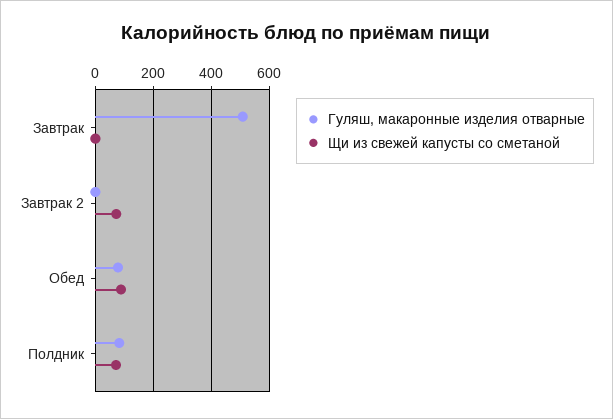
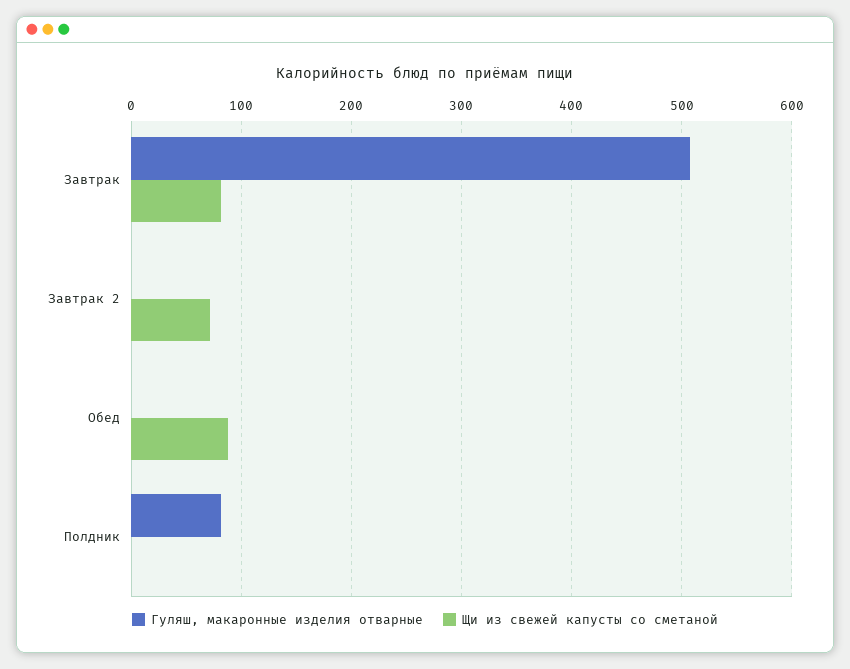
Щи из свежей капусты со сметаной, Завтрак: 0 -> 80
Гуляш, макаронные изделия отварные, Обед: 75 -> 0
Щи из свежей капусты со сметаной, Полдник: 75 -> 0

